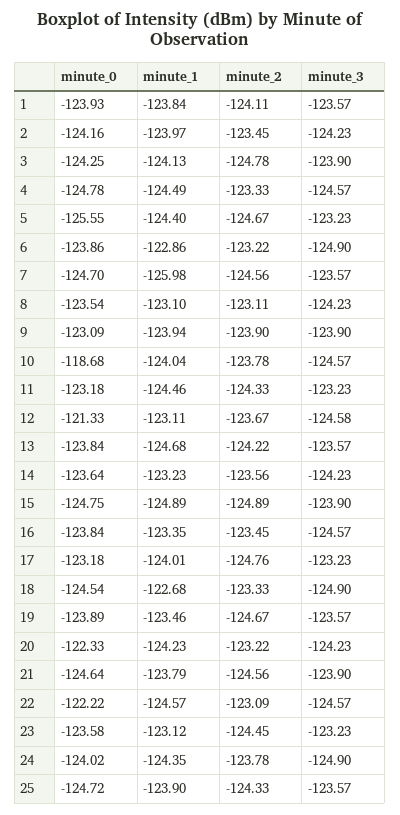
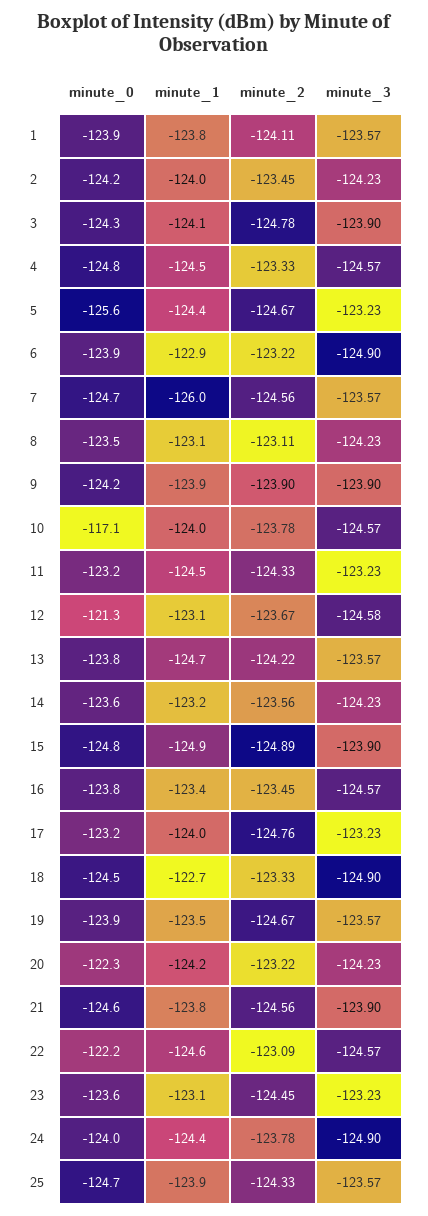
minute_0, 9: -123.09 -> -124.2
minute_0, 10: -118.68 -> -117.1

